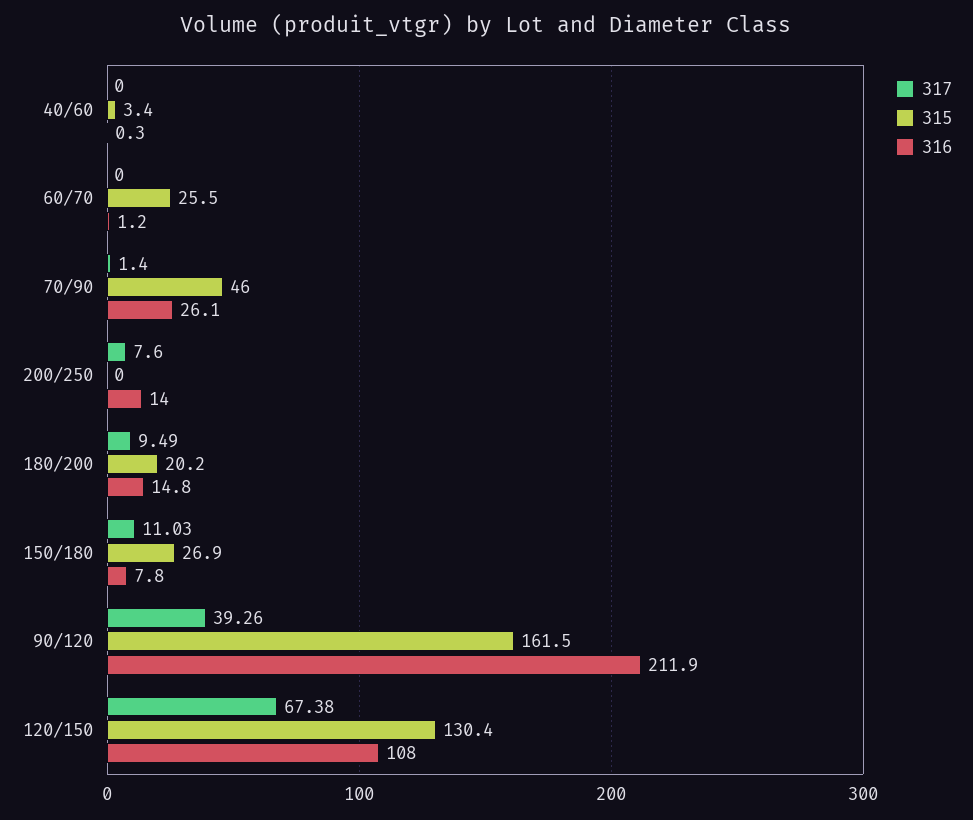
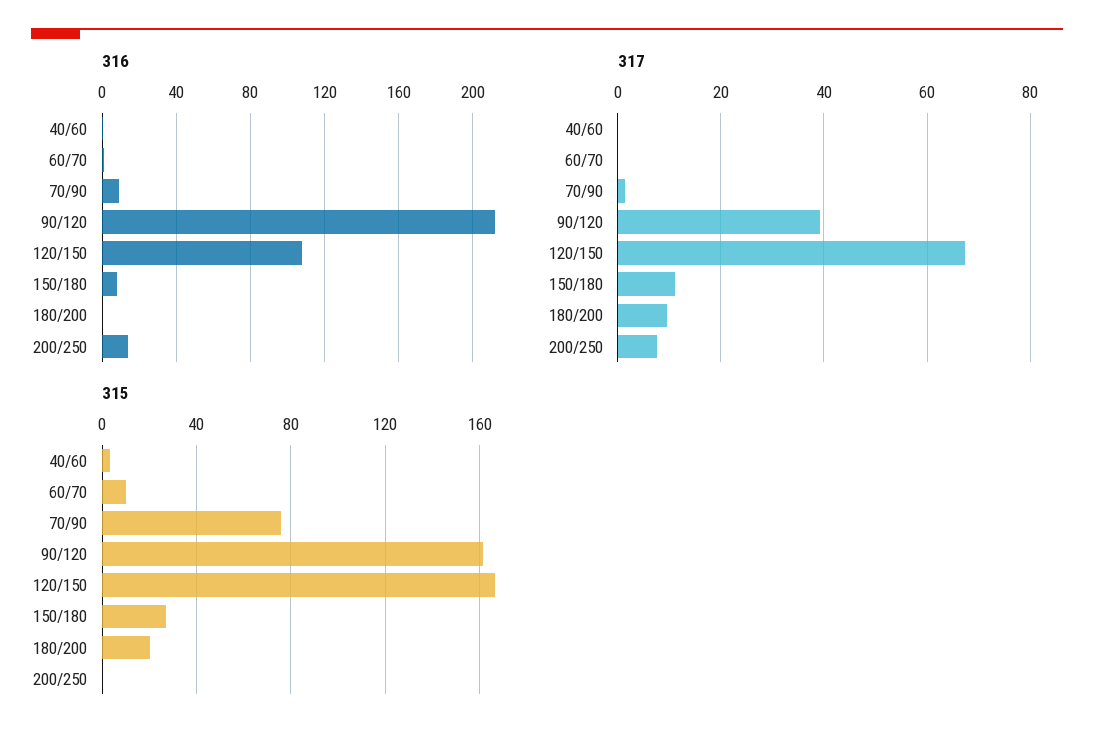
315, 60/70: 25.5 -> 10
315, 70/90: 46 -> 75
316, 70/90: 26.1 -> 10
316, 180/200: 14.8 -> 0
315, 120/150: 130.4 -> 165

